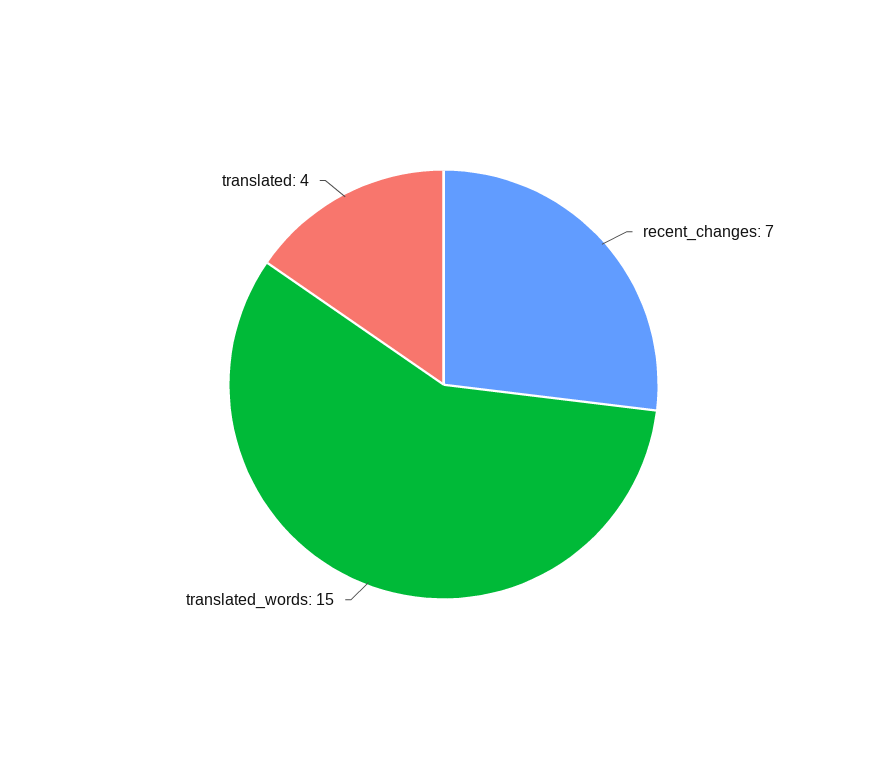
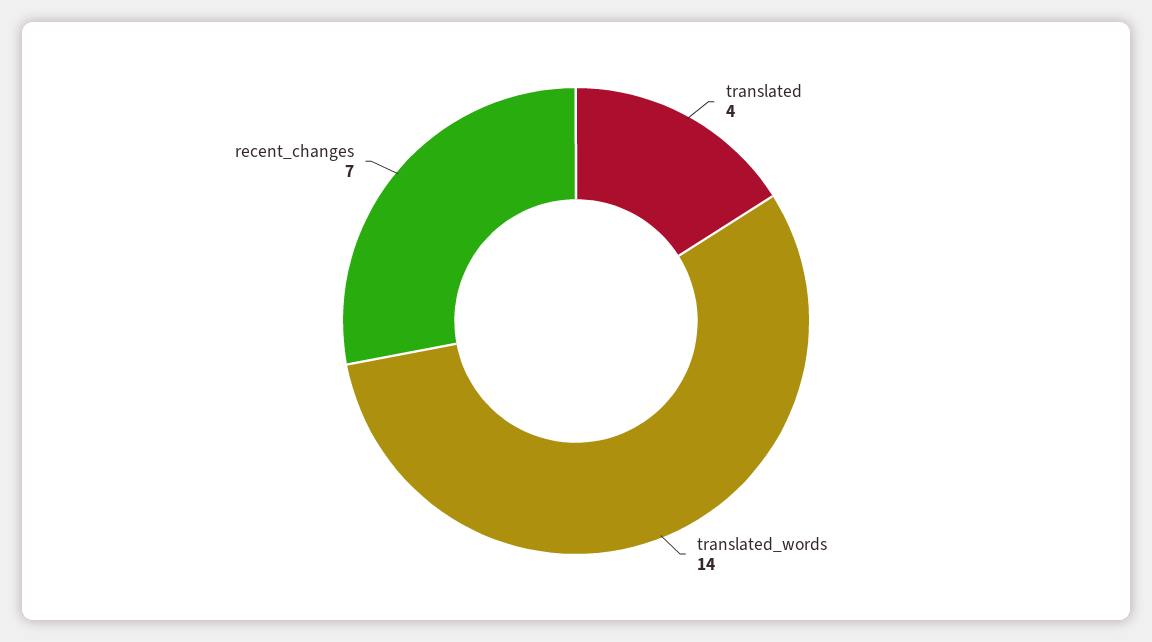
translated_words: 15 -> 14

